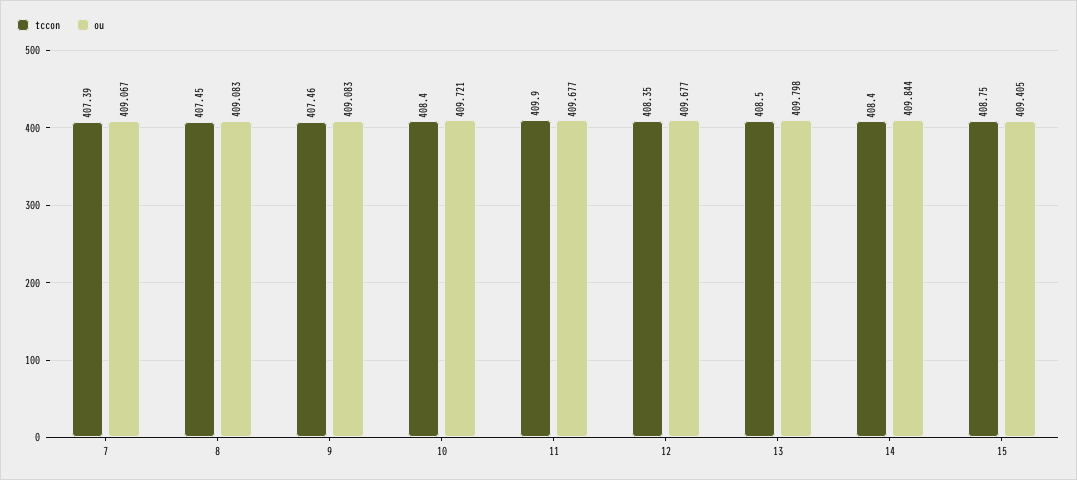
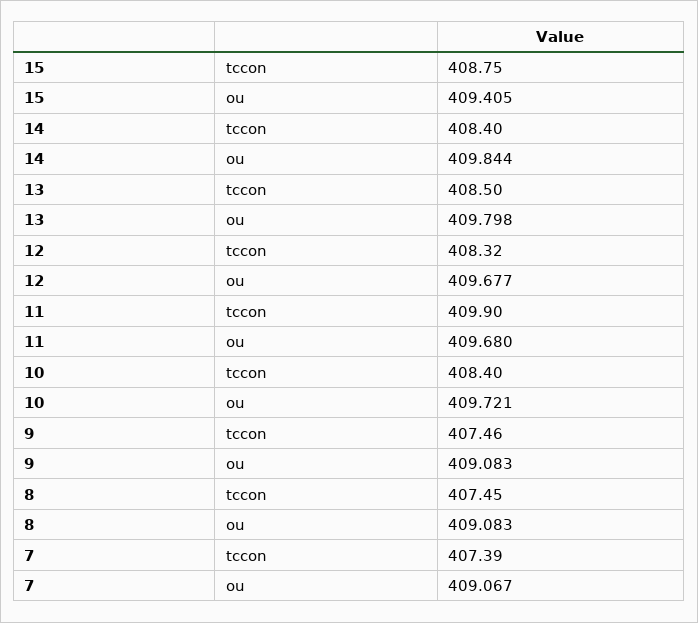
ou, 11: 409.677 -> 409.68
tccon, 12: 408.35 -> 408.32

